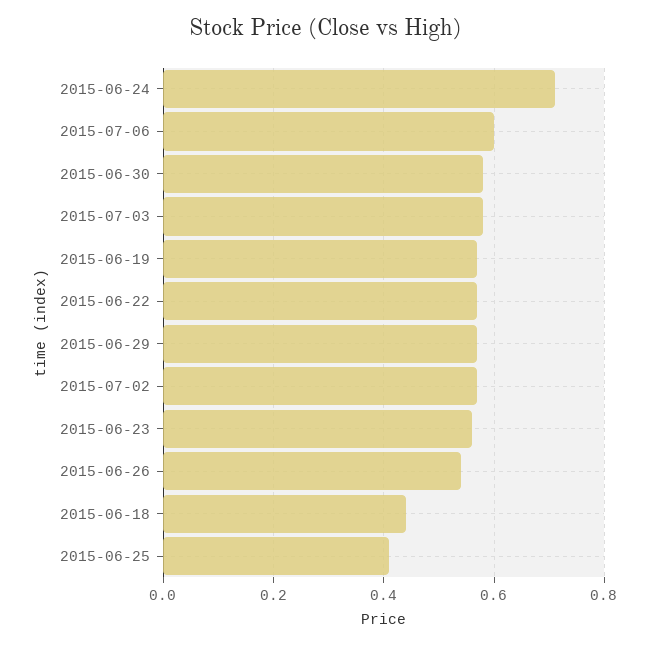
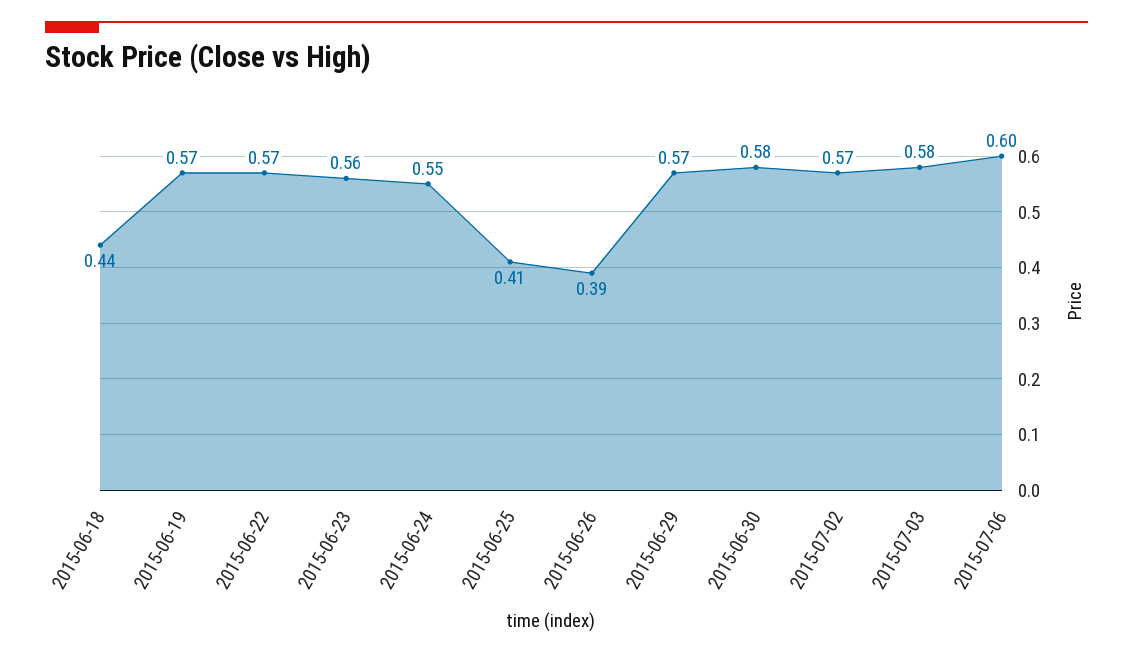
2015-06-24: 0.7 -> 0.55
2015-06-26: 0.55 -> 0.39

